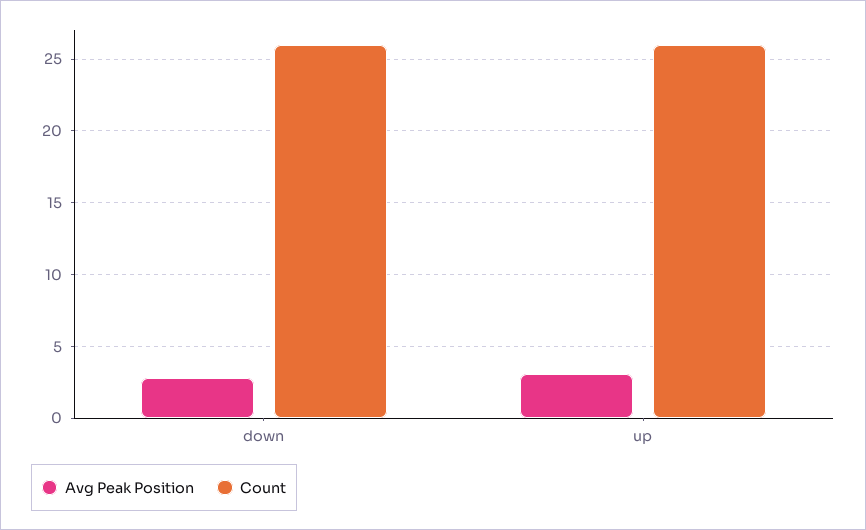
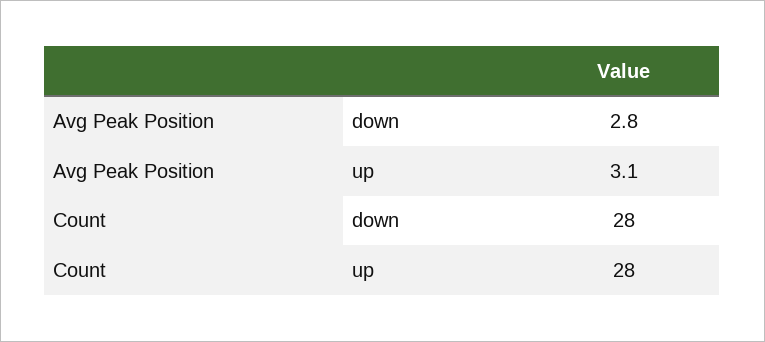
Count, down: 26 -> 28
Count, up: 26 -> 28

